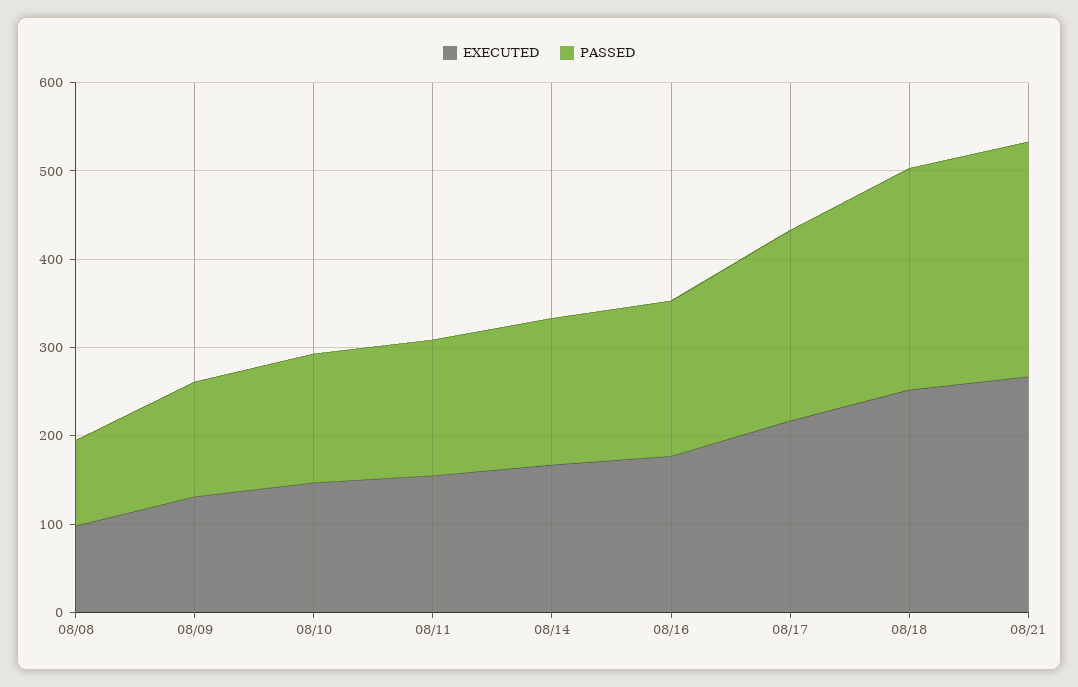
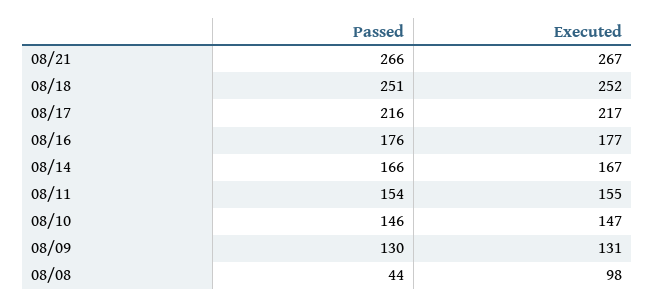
PASSED, 08/08: 100 -> 44

